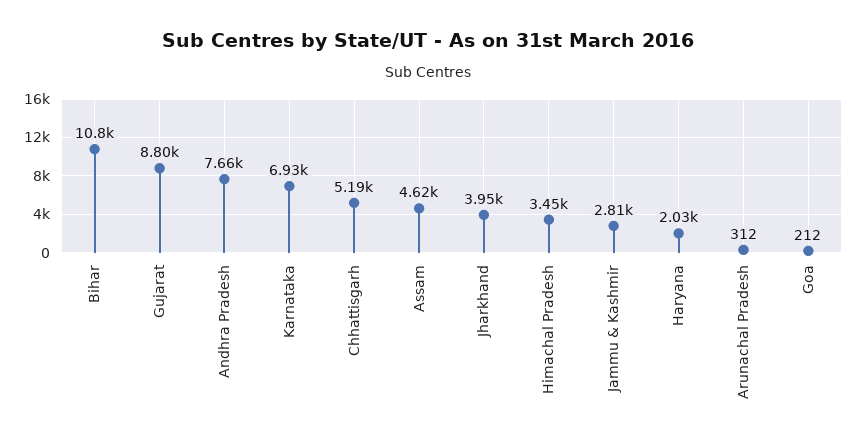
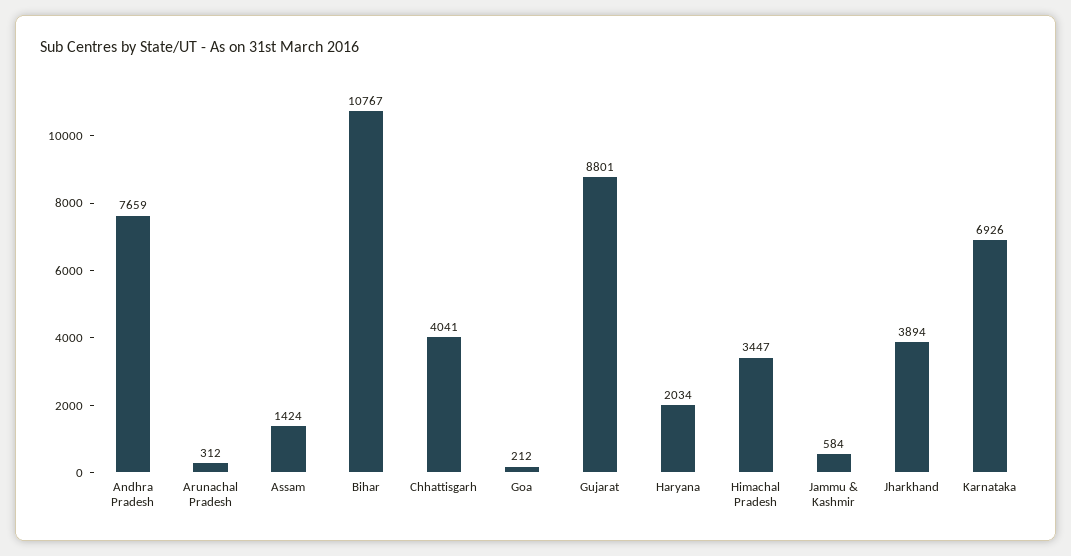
Chhattisgarh: 5190 -> 4041
Assam: 4620 -> 1424
Jharkhand: 3950 -> 3894
Jammu & Kashmir: 2810 -> 584

